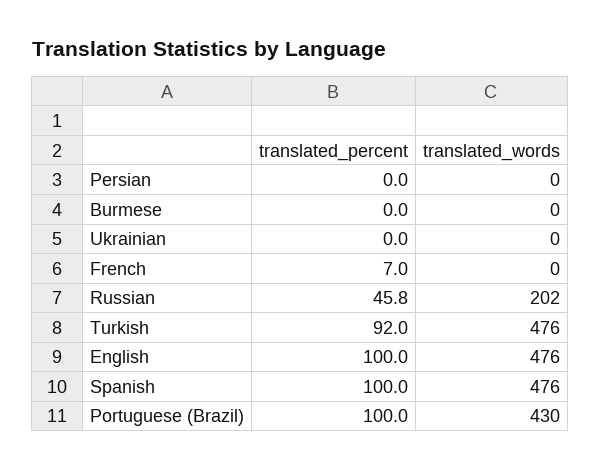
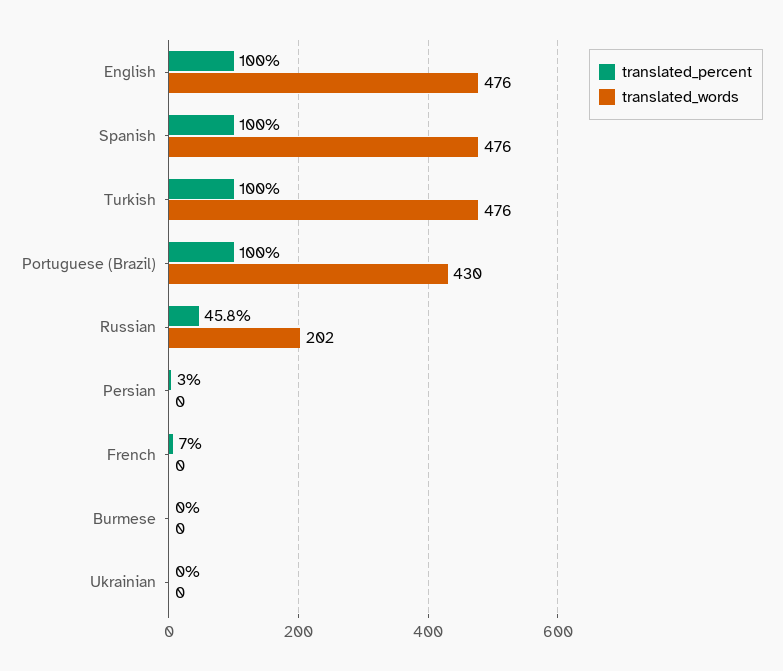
translated_percent, Persian: 0 -> 3
translated_percent, Turkish: 92 -> 100

